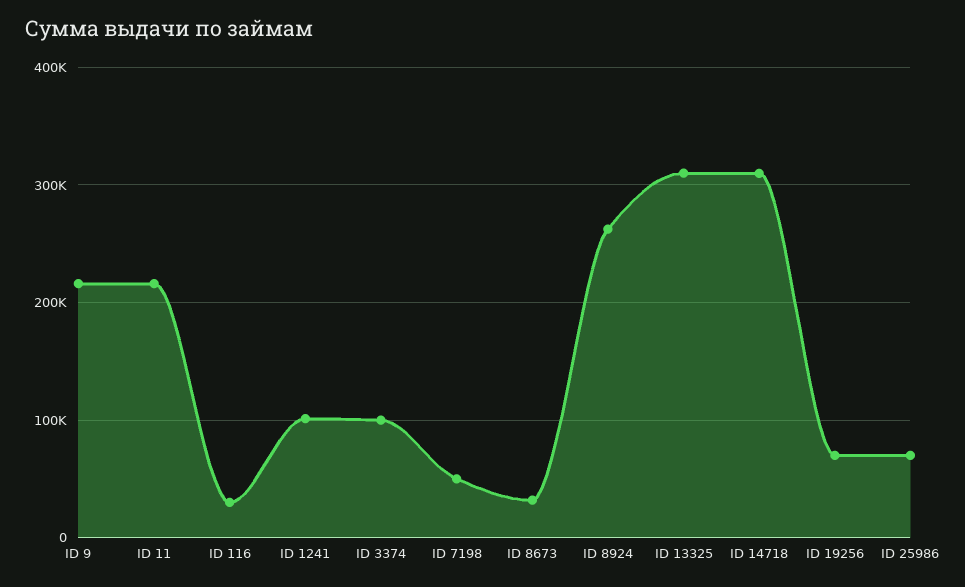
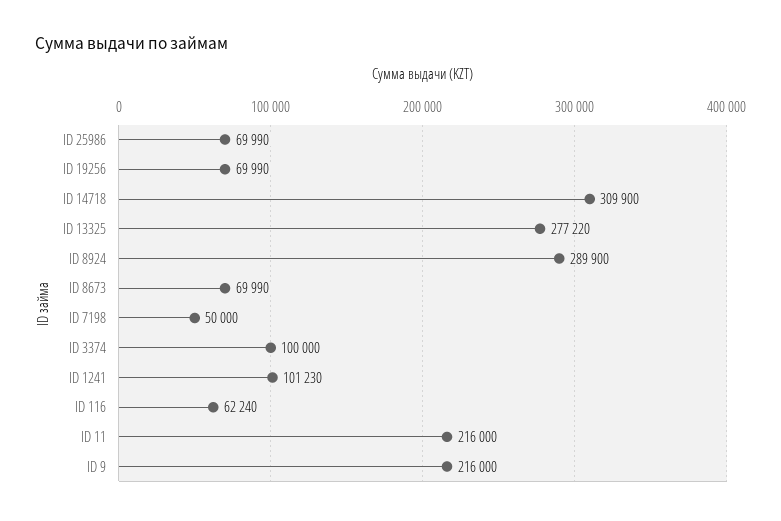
ID 116: 30000 -> 62240
ID 8673: 30000 -> 69990
ID 8924: 260000 -> 289900
ID 13325: 310000 -> 277220

